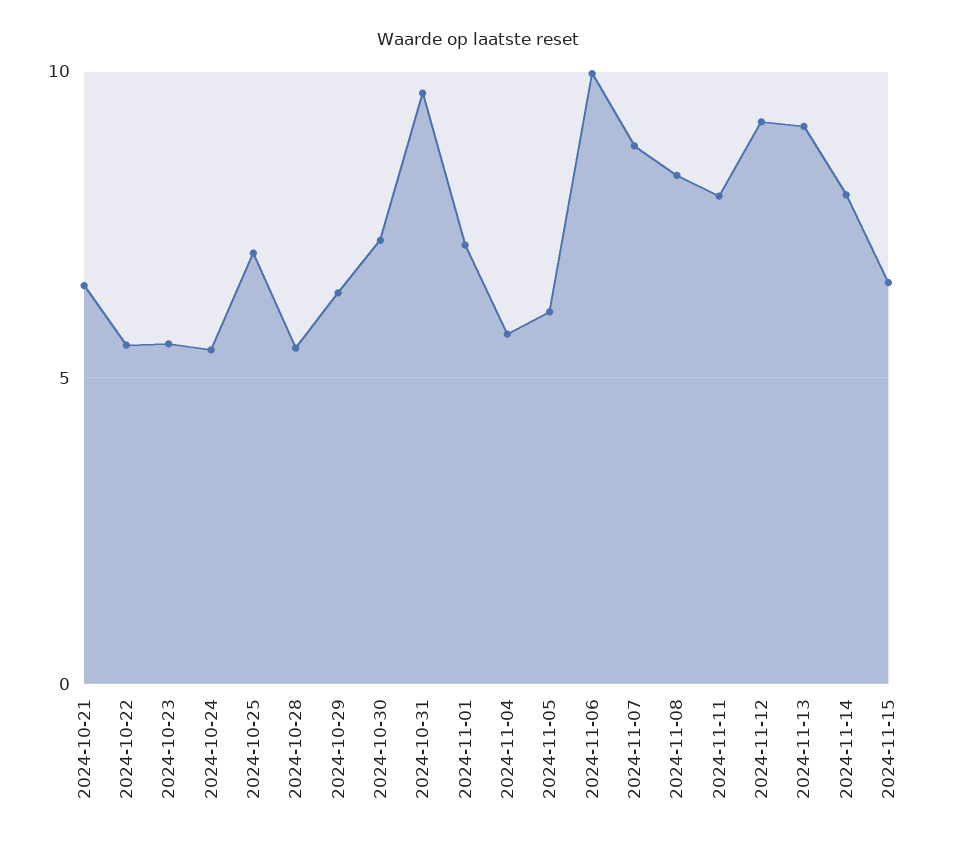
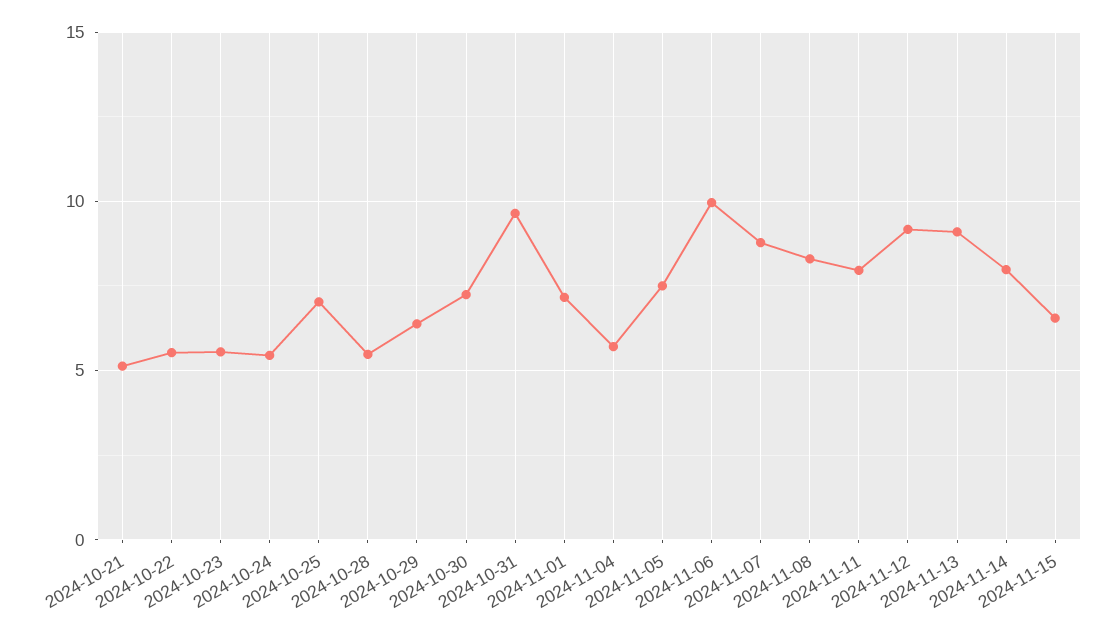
2024-10-21: 6.5 -> 5
2024-11-05: 6 -> 7.5

